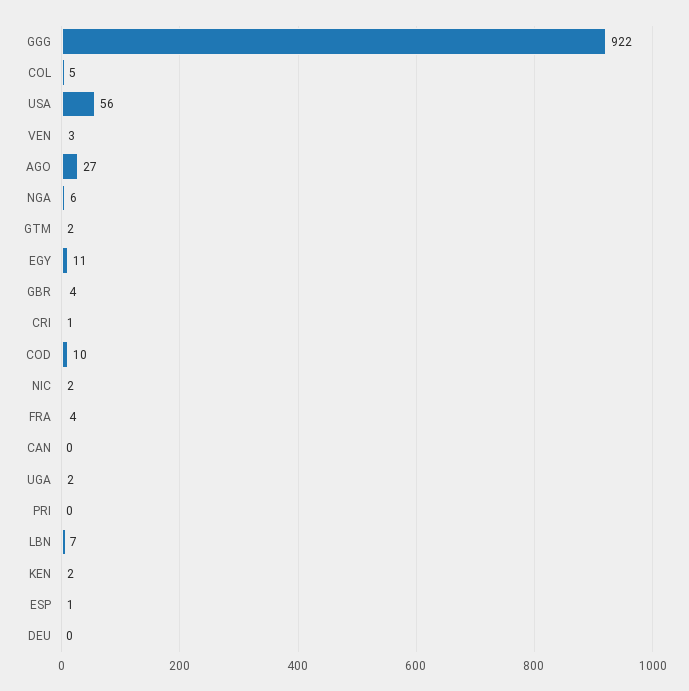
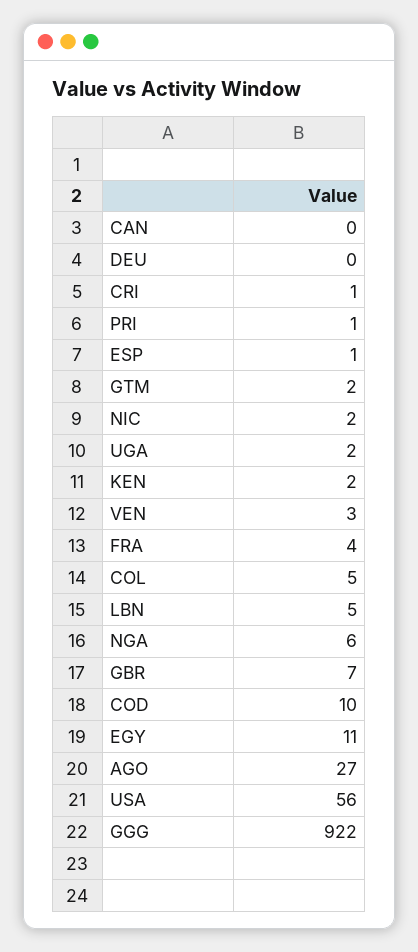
GBR: 4 -> 7
PRI: 0 -> 1
LBN: 7 -> 5

